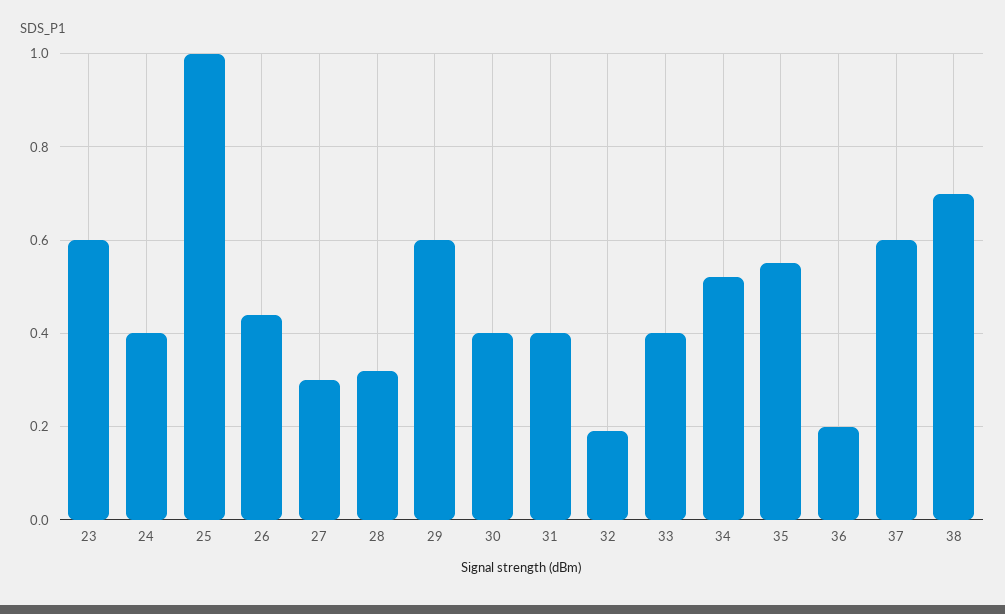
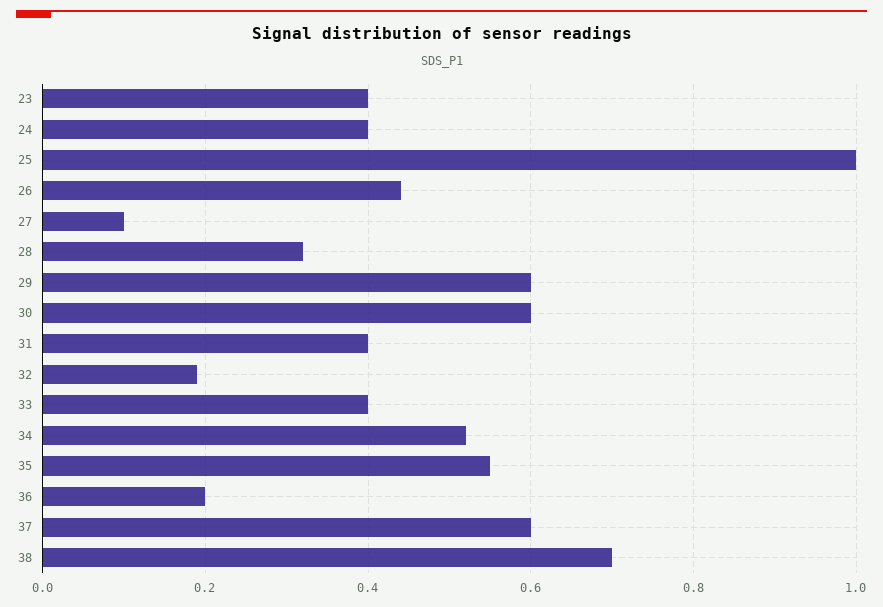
23: 0.6 -> 0.4
27: 0.3 -> 0.1
30: 0.4 -> 0.6

